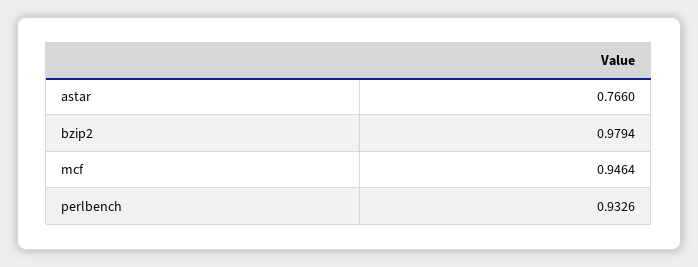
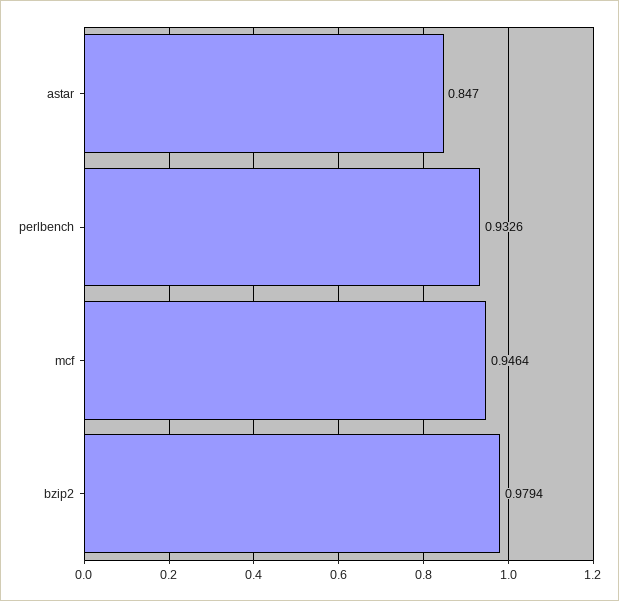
astar: 0.766 -> 0.847

